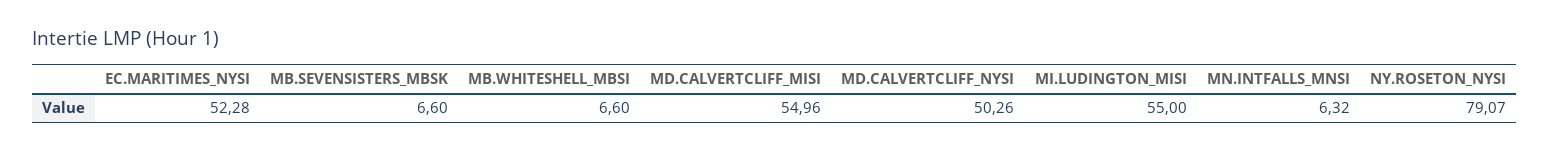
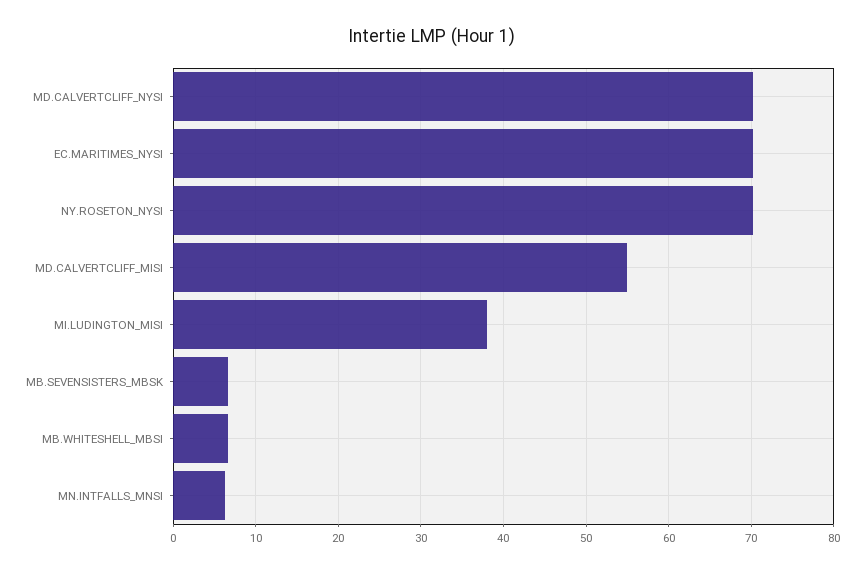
EC.MARITIMES_NYSI: 52.28 -> 70
MD.CALVERTCLIFF_NYSI: 50.26 -> 70
MI.LUDINGTON_MISI: 55 -> 38
NY.ROSETON_NYSI: 79.07 -> 70

